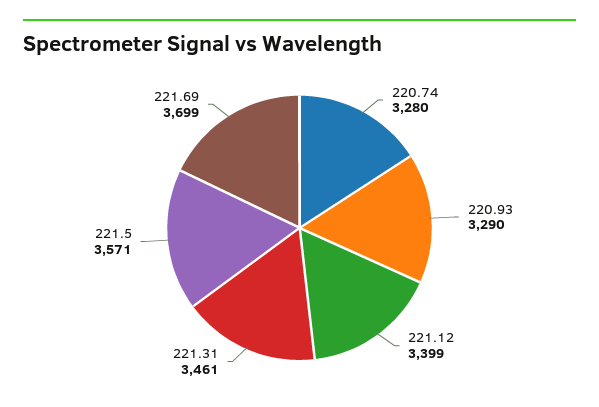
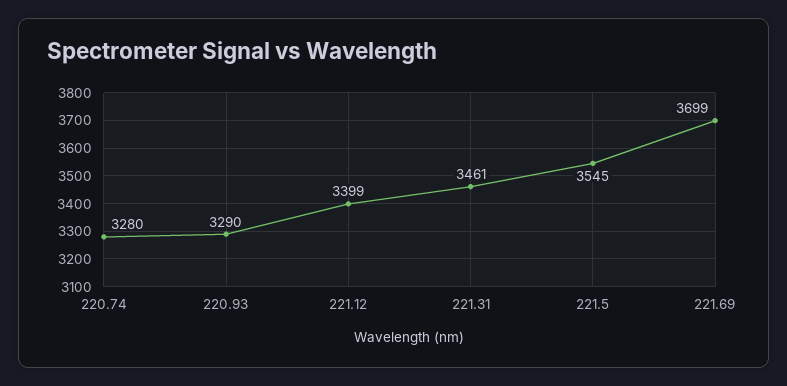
221.5: 3571 -> 3545

